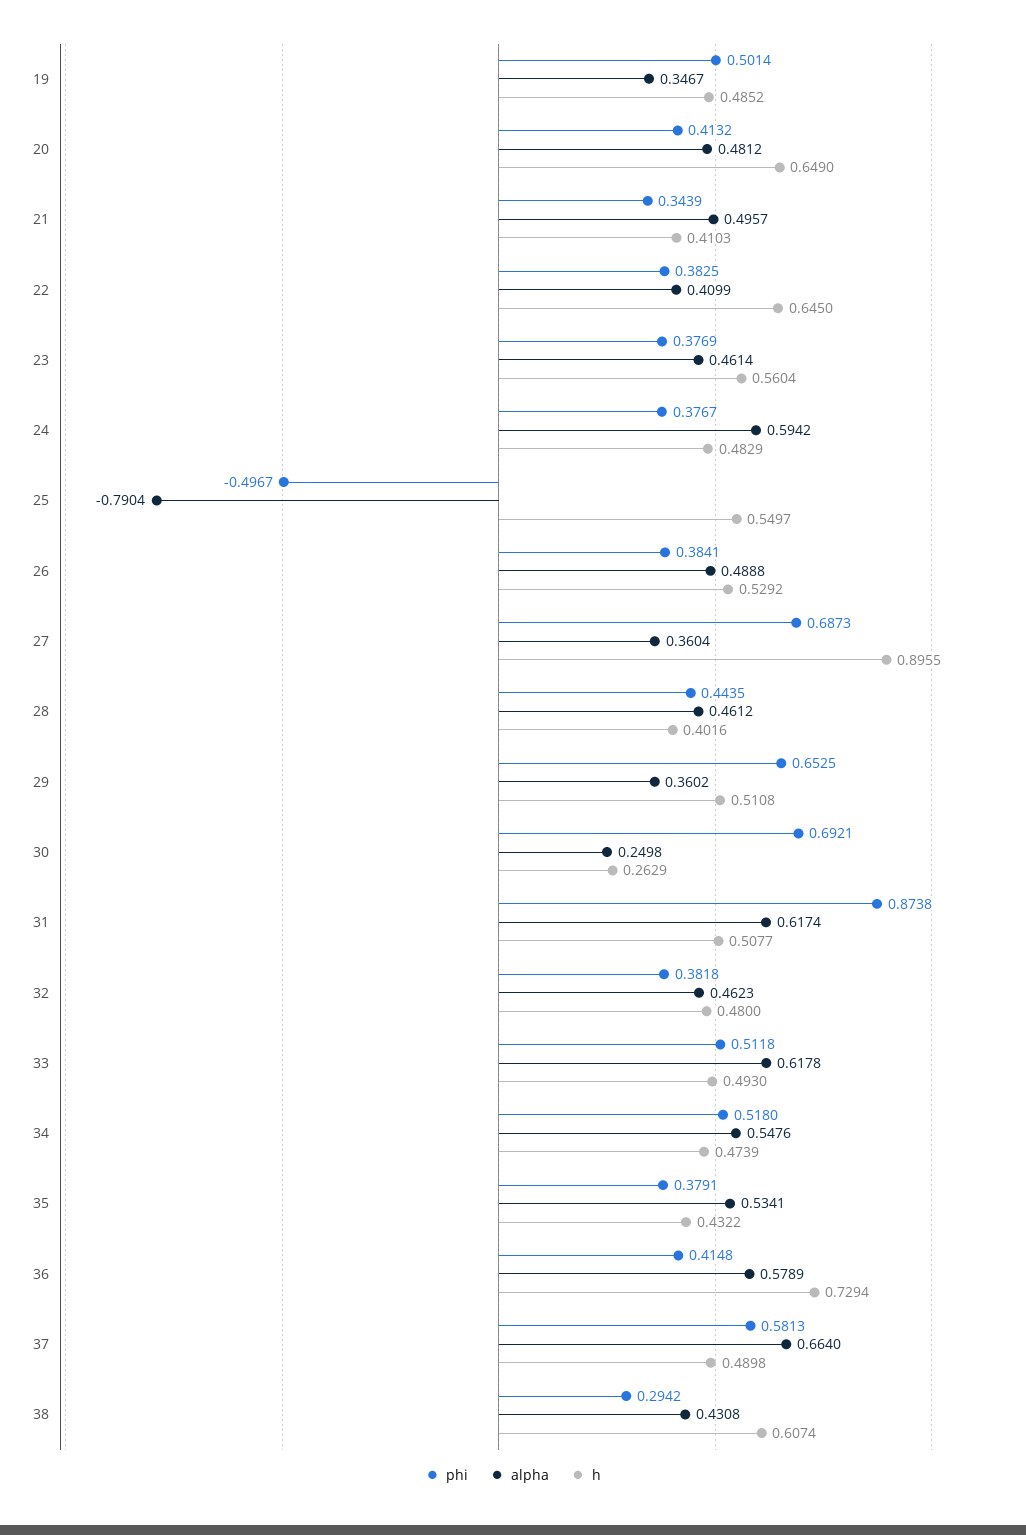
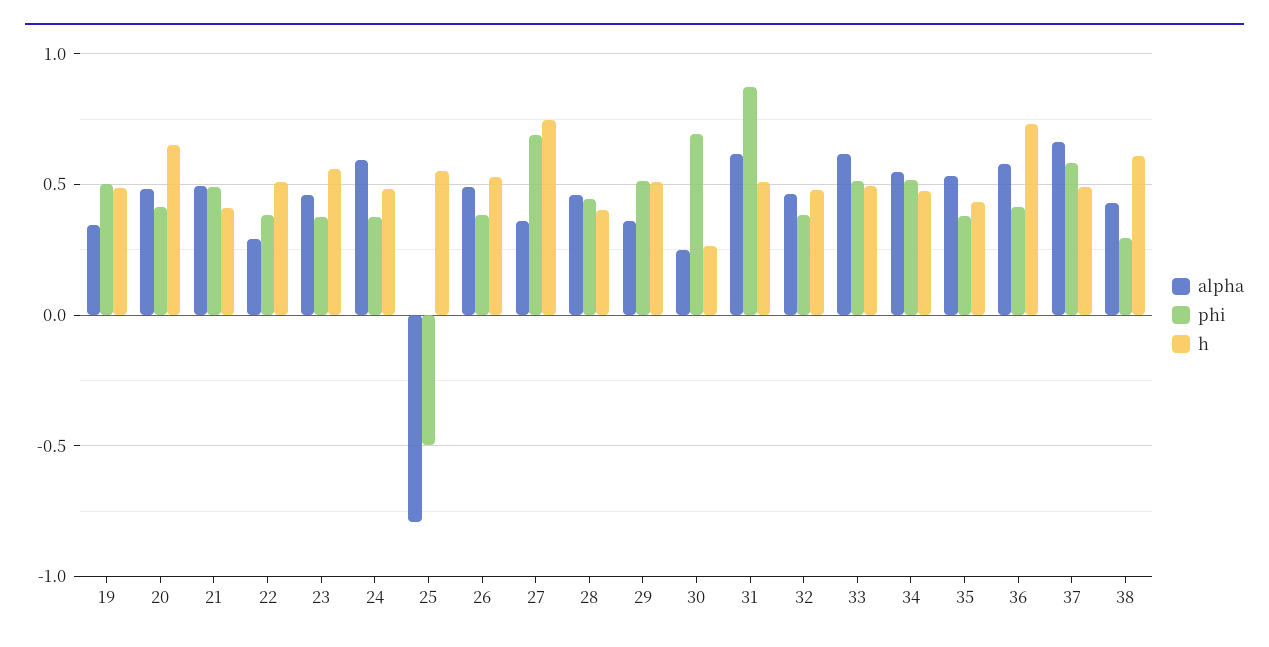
phi, 21: 0.3439 -> 0.5
alpha, 22: 0.4099 -> 0.3
h, 22: 0.645 -> 0.5
h, 27: 0.8955 -> 0.75
phi, 29: 0.6525 -> 0.5

